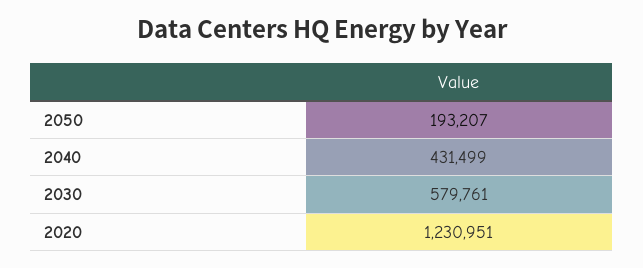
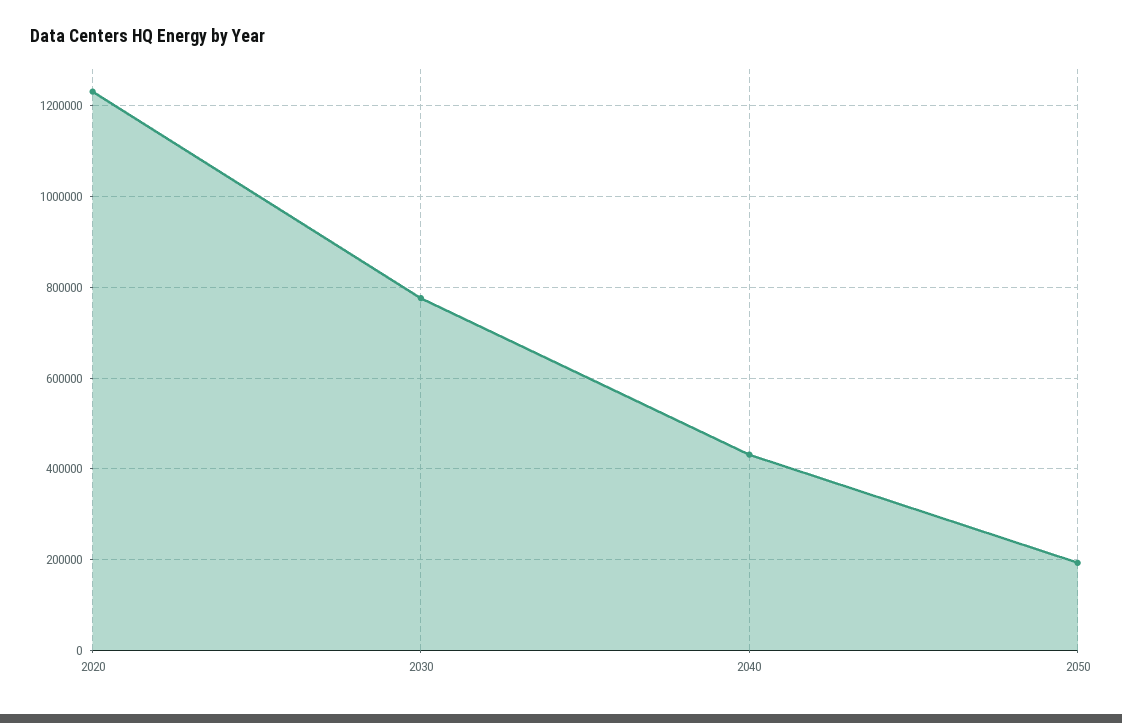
2030: 579761 -> 780000

